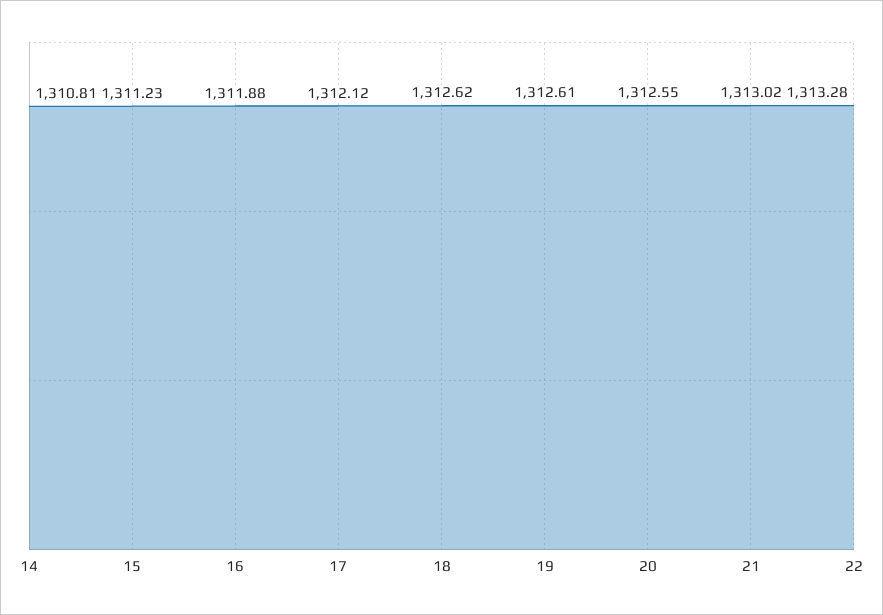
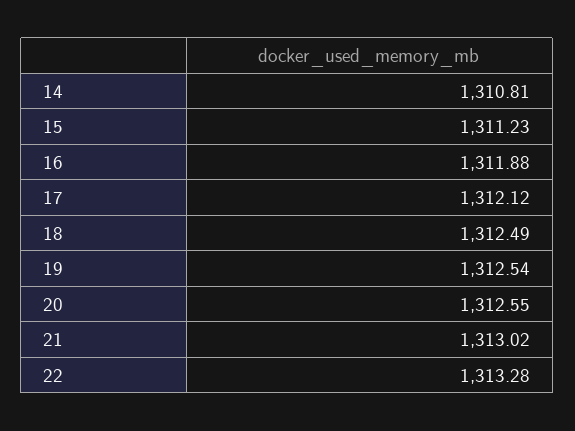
18: 1312.62 -> 1312.49
19: 1312.61 -> 1312.54

